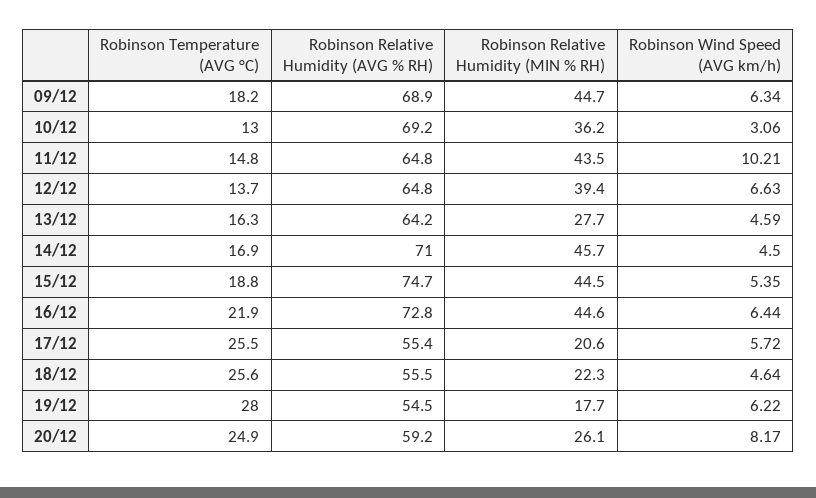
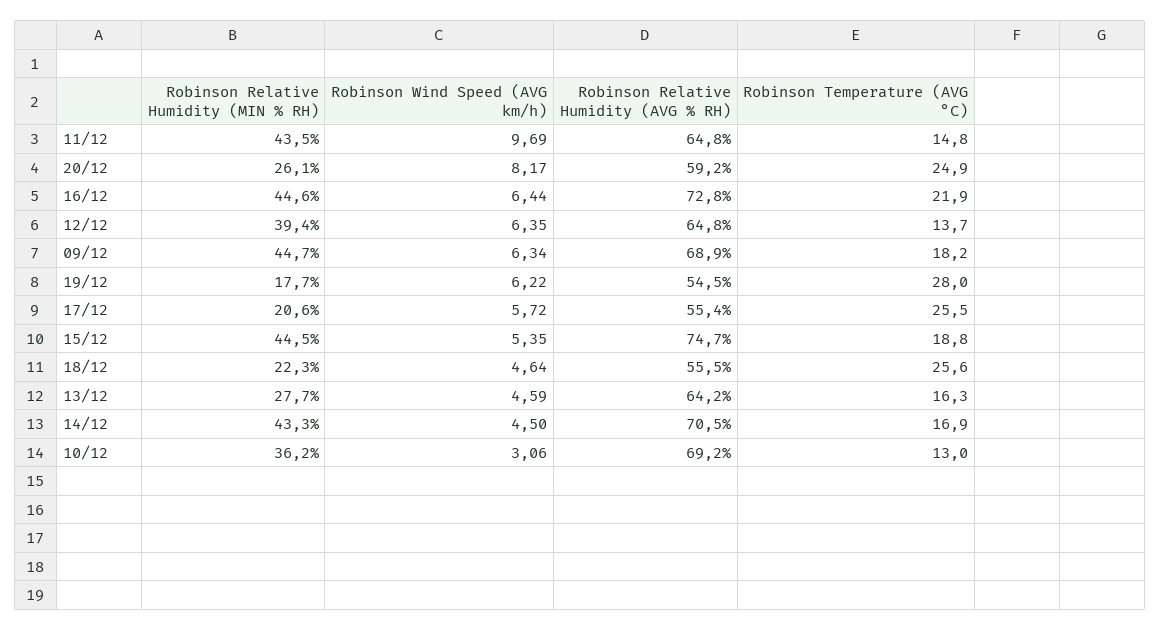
Robinson Wind Speed (AVG km/h), 11/12: 10.21 -> 9.69
Robinson Wind Speed (AVG km/h), 12/12: 6.63 -> 6.35
Robinson Relative Humidity (AVG % RH), 14/12: 71 -> 70.5
Robinson Relative Humidity (MIN % RH), 14/12: 45.7 -> 43.3

